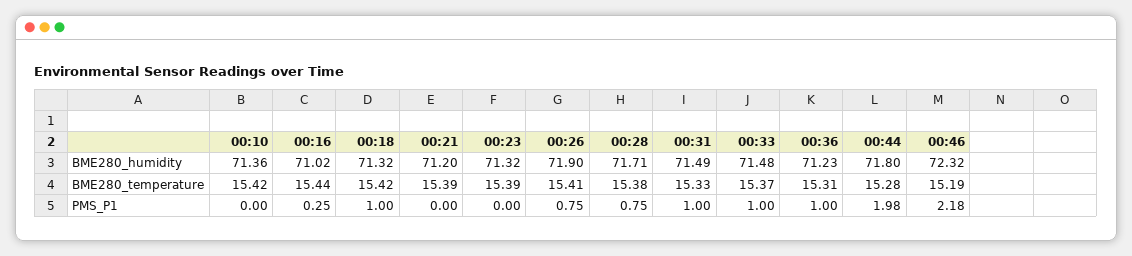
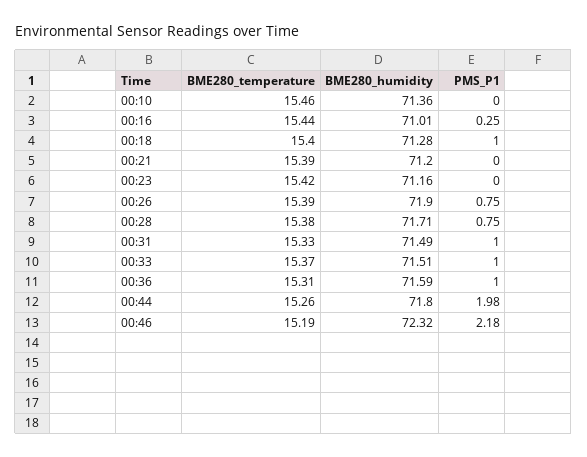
00:16, BME280_humidity: 71.02 -> 71.01
00:18, BME280_humidity: 71.32 -> 71.28
00:23, BME280_humidity: 71.32 -> 71.16
00:33, BME280_humidity: 71.48 -> 71.51
00:36, BME280_humidity: 71.23 -> 71.59
00:10, BME280_temperature: 15.42 -> 15.46
00:18, BME280_temperature: 15.42 -> 15.4
00:23, BME280_temperature: 15.39 -> 15.42
00:26, BME280_temperature: 15.41 -> 15.39
00:44, BME280_temperature: 15.28 -> 15.26

